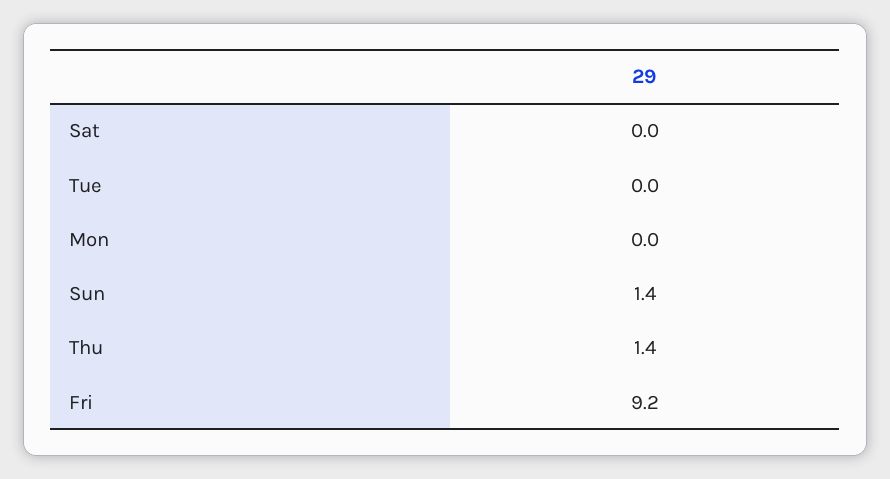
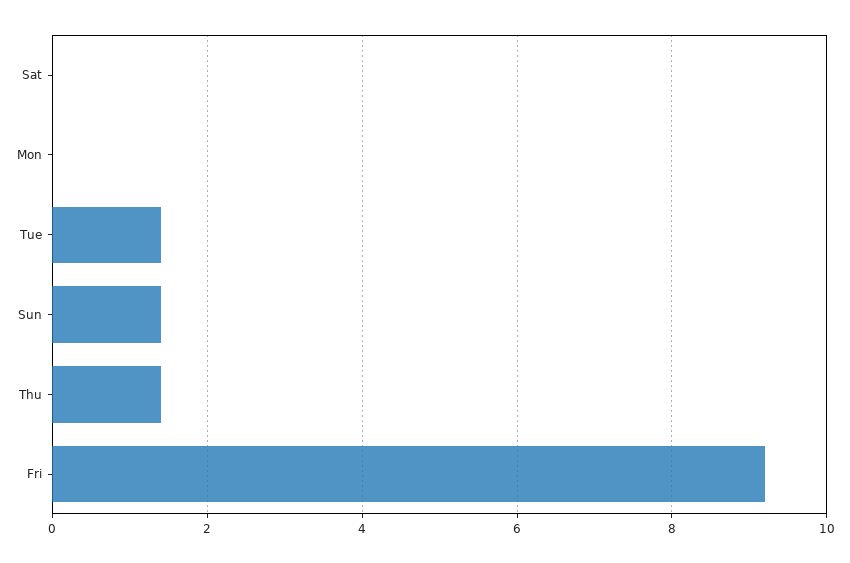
Tue: 0 -> 1.5

